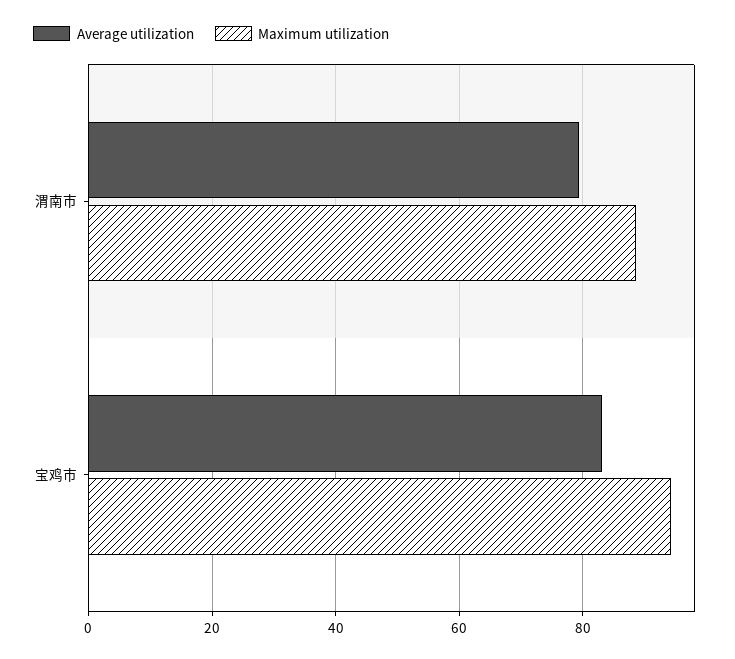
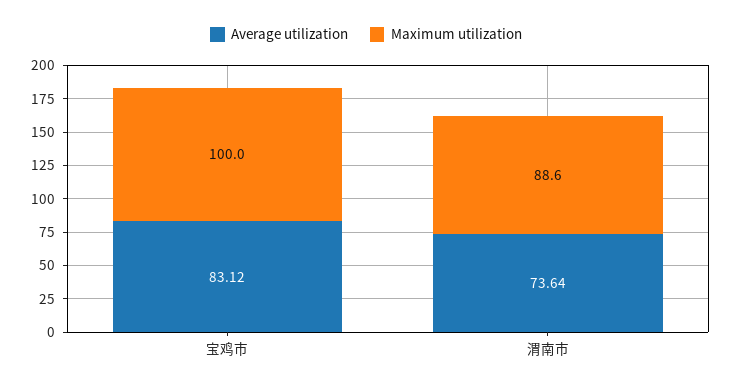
Average utilization, 渭南市: 80 -> 73.64
Maximum utilization, 宝鸡市: 94 -> 100

